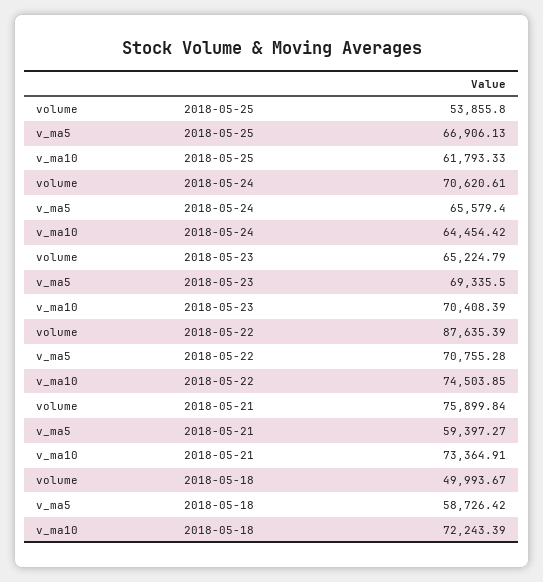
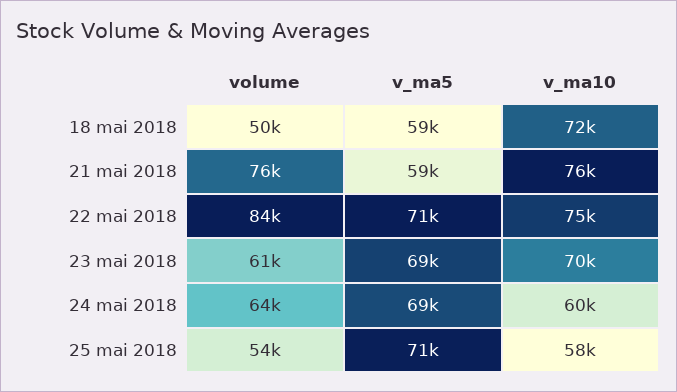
v_ma5, 2018-05-25: 66906.13 -> 71000
v_ma10, 2018-05-25: 61793.33 -> 58000
volume, 2018-05-24: 70620.61 -> 64000
v_ma5, 2018-05-24: 65579.4 -> 69000
v_ma10, 2018-05-24: 64454.42 -> 60000
volume, 2018-05-23: 65224.79 -> 61000
volume, 2018-05-22: 87635.39 -> 84000
v_ma10, 2018-05-21: 73364.91 -> 76000

